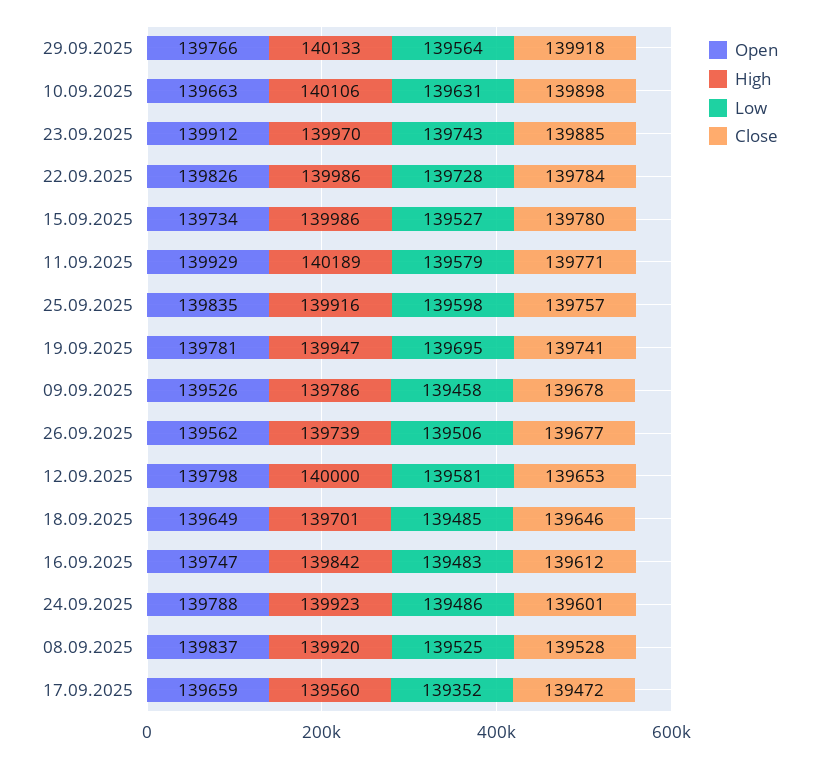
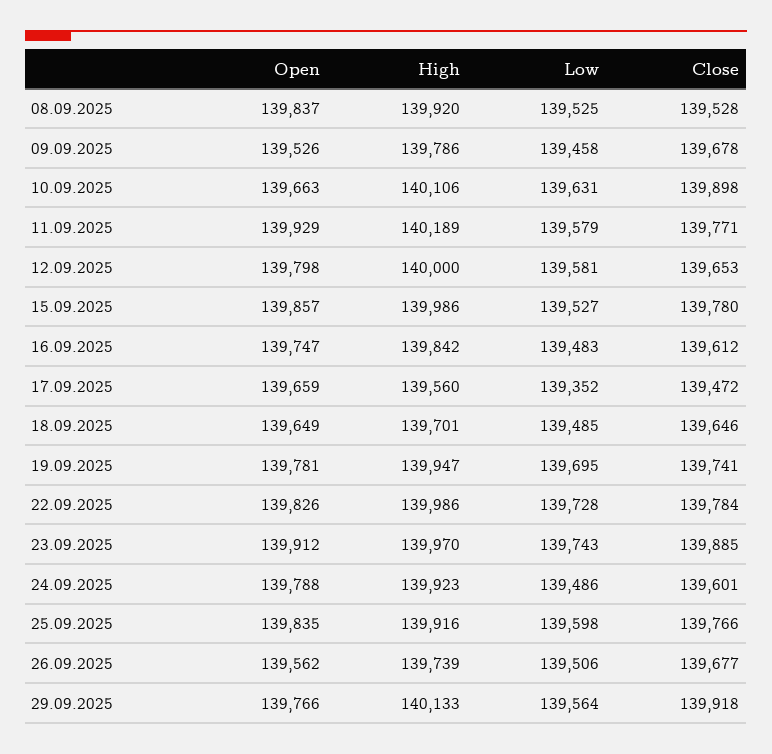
Open, 15.09.2025: 139734 -> 139857
Close, 25.09.2025: 139757 -> 139766

